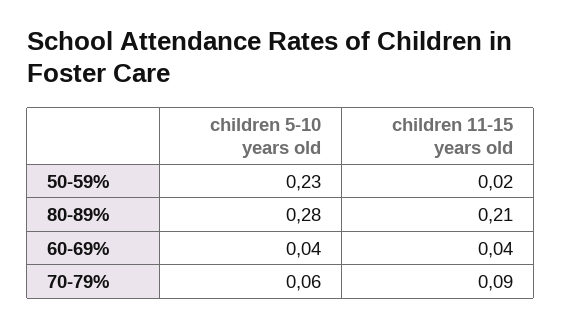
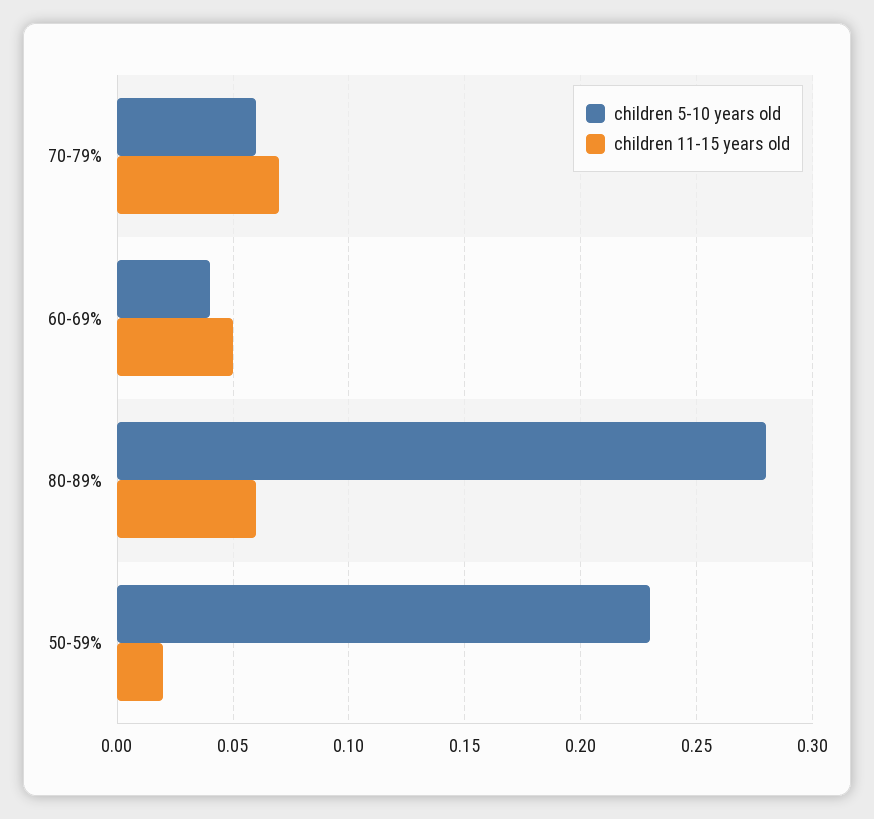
children 11-15 years old, 80-89%: 0.21 -> 0.06
children 11-15 years old, 60-69%: 0.04 -> 0.05
children 11-15 years old, 70-79%: 0.09 -> 0.07

